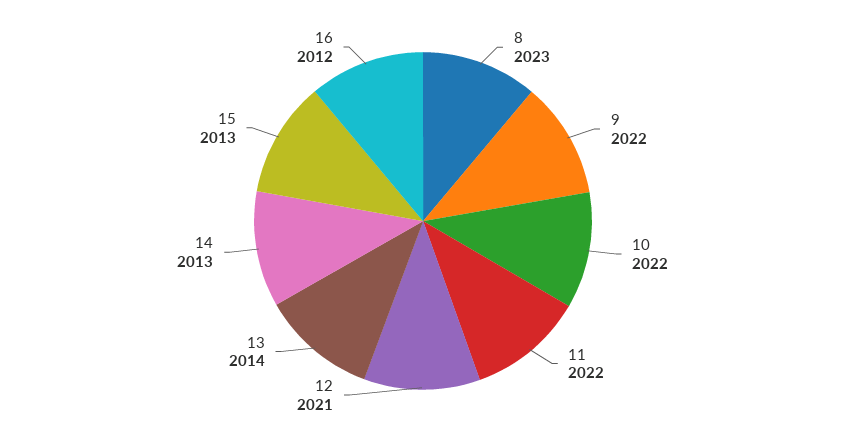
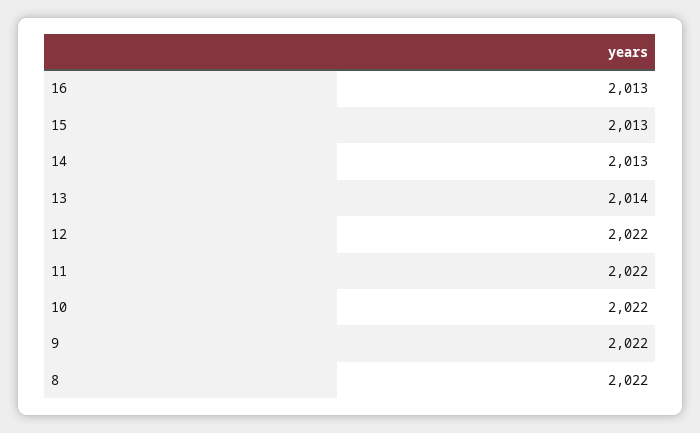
8: 2023 -> 2022
12: 2021 -> 2022
16: 2012 -> 2013

